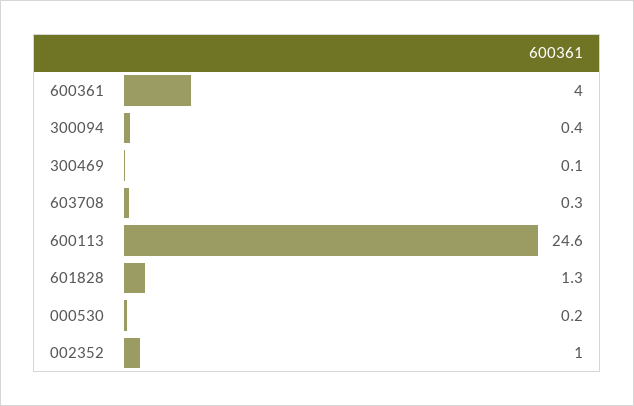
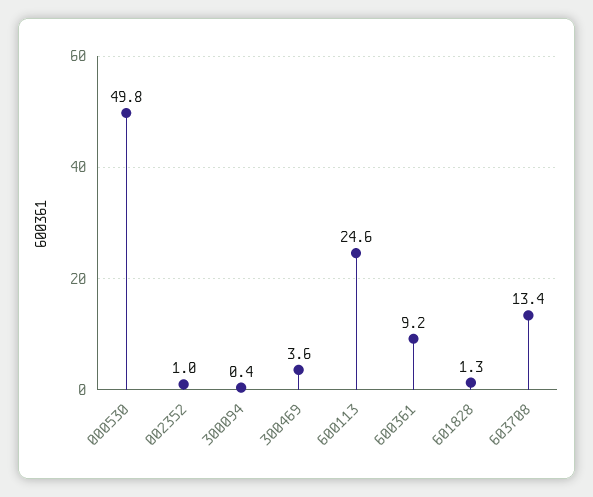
600361: 4 -> 9.2
300469: 0.1 -> 3.6
603708: 0.3 -> 13.4
000530: 0.2 -> 49.8

